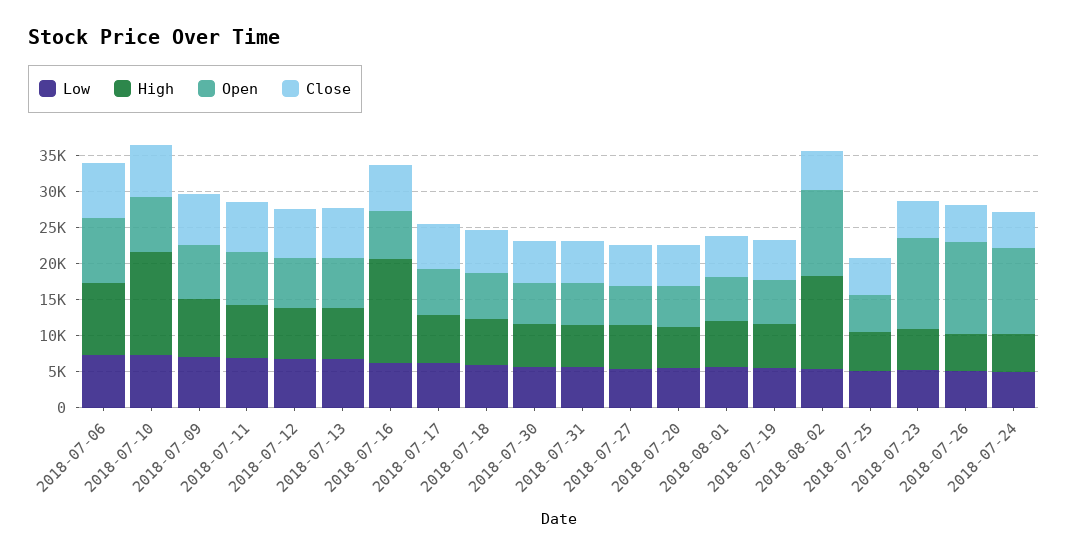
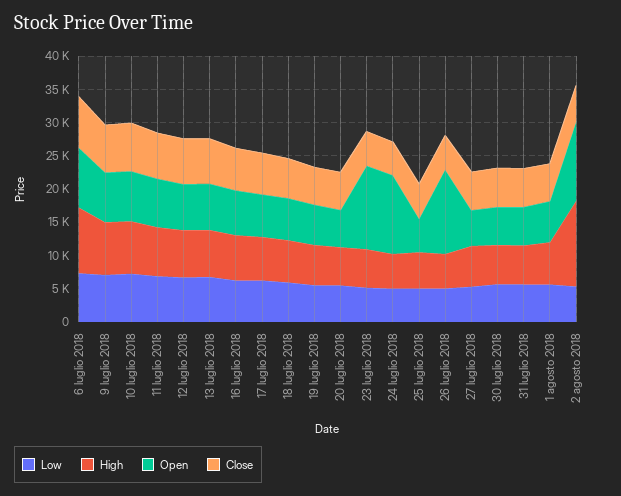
High, 2018-07-10: 15000 -> 7500
High, 2018-07-16: 15000 -> 7500

